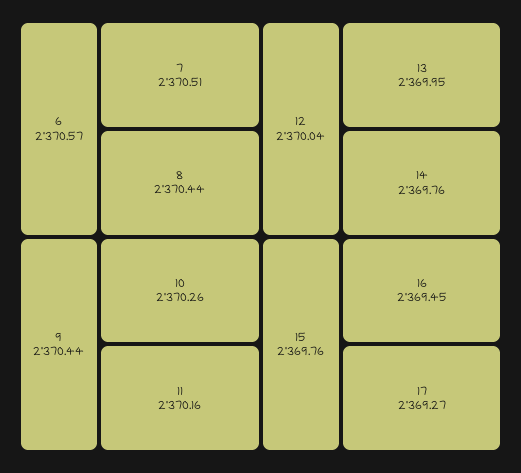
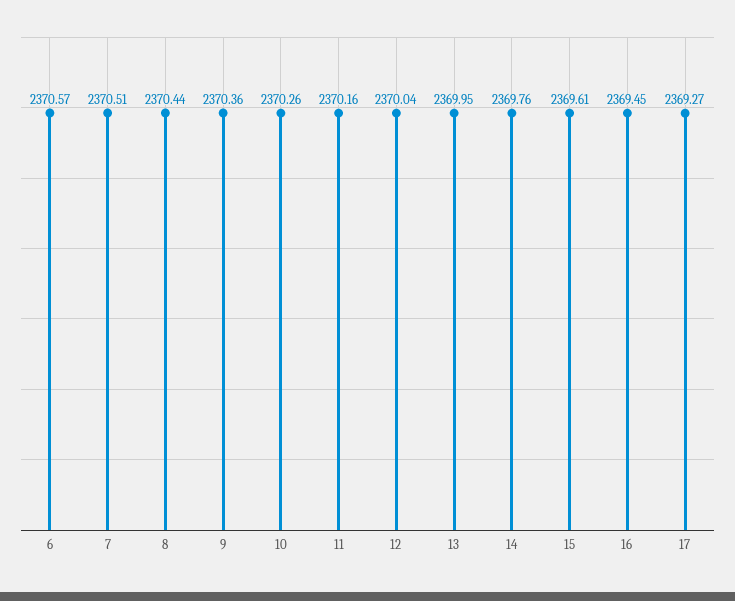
9: 2370.44 -> 2370.36
15: 2369.76 -> 2369.61

